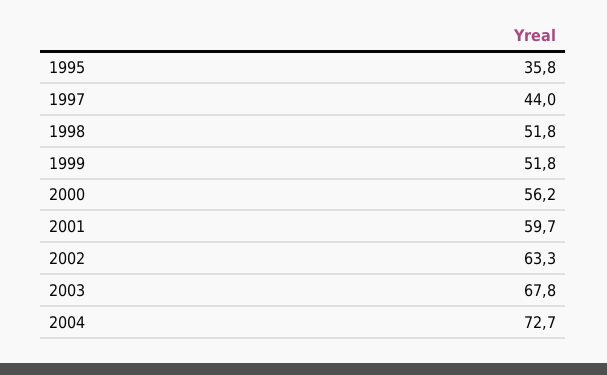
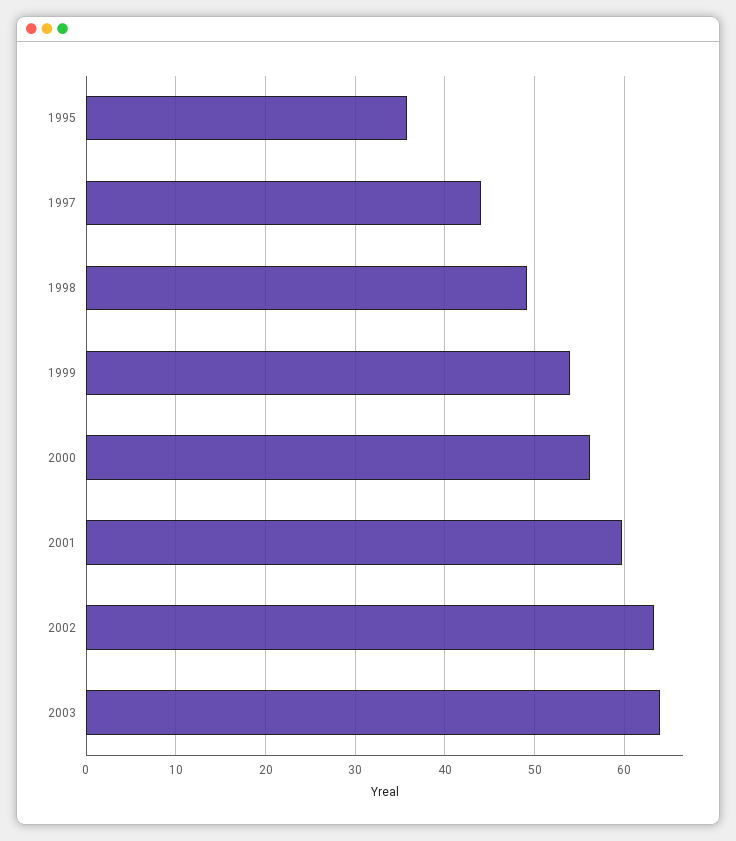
1998: 51.8 -> 49
1999: 51.8 -> 54
2003: 67.8 -> 64
2004: 72.7 -> none

